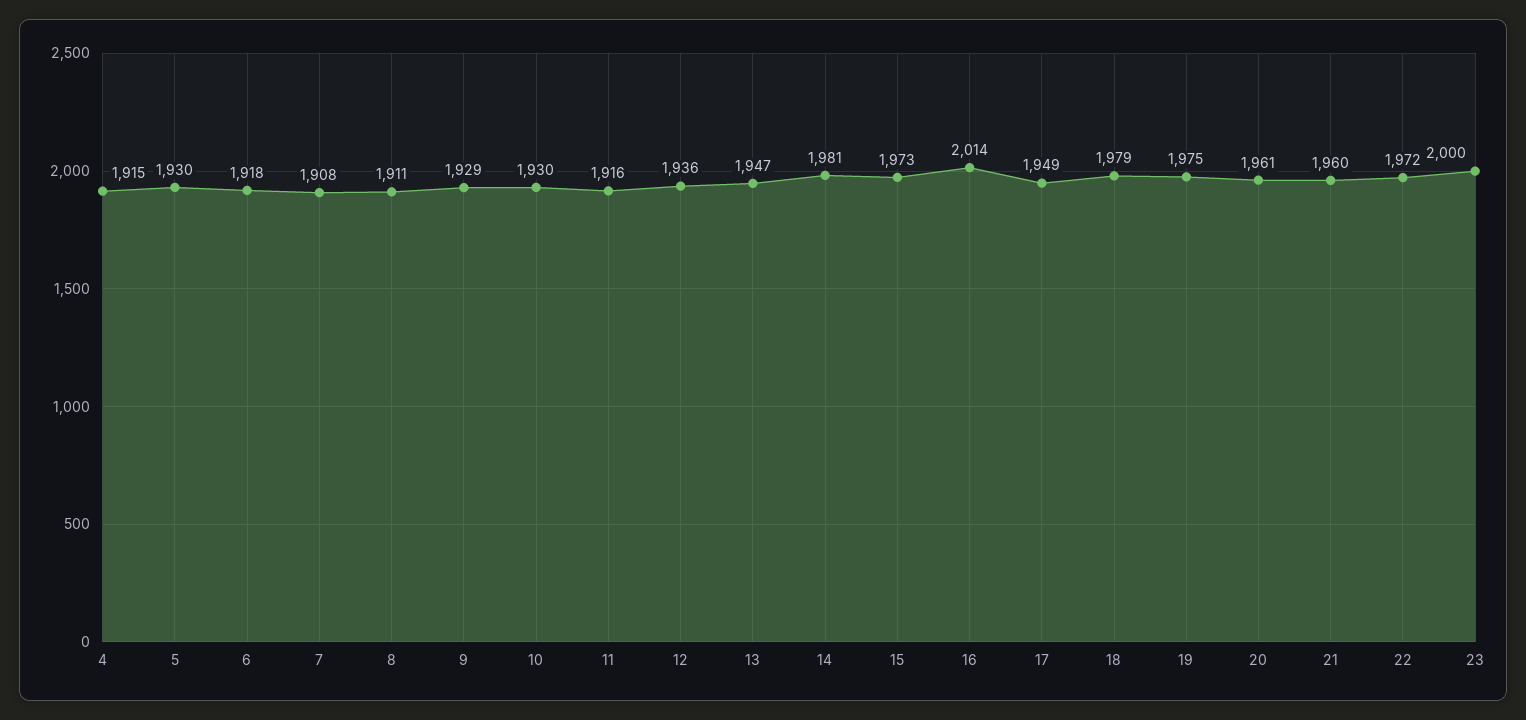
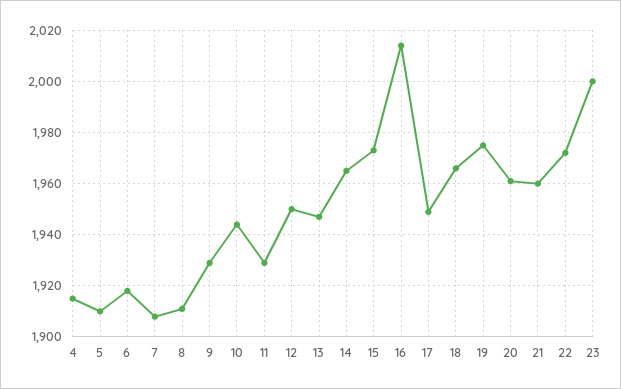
5: 1930 -> 1910
10: 1930 -> 1945
11: 1916 -> 1930
12: 1936 -> 1950
14: 1981 -> 1965
18: 1979 -> 1965

